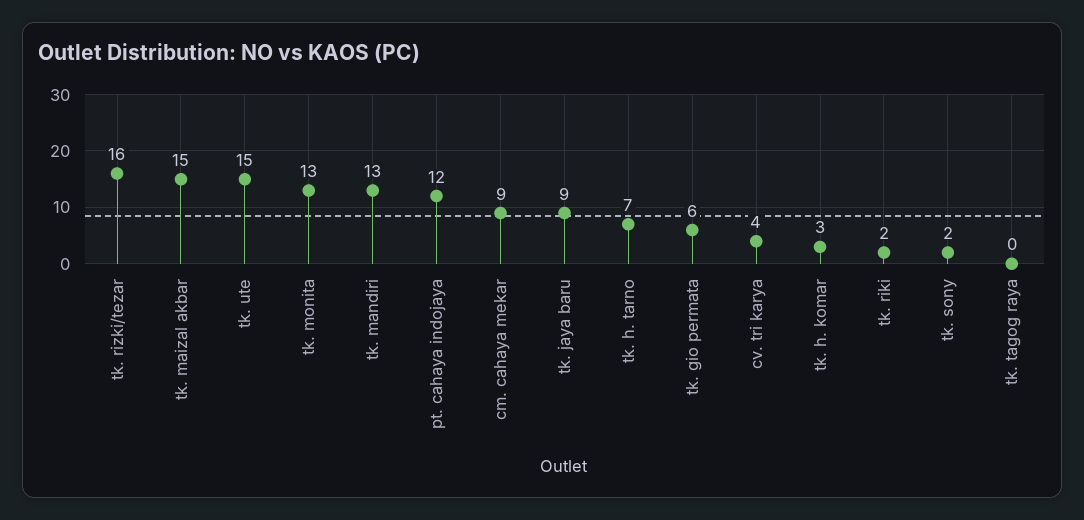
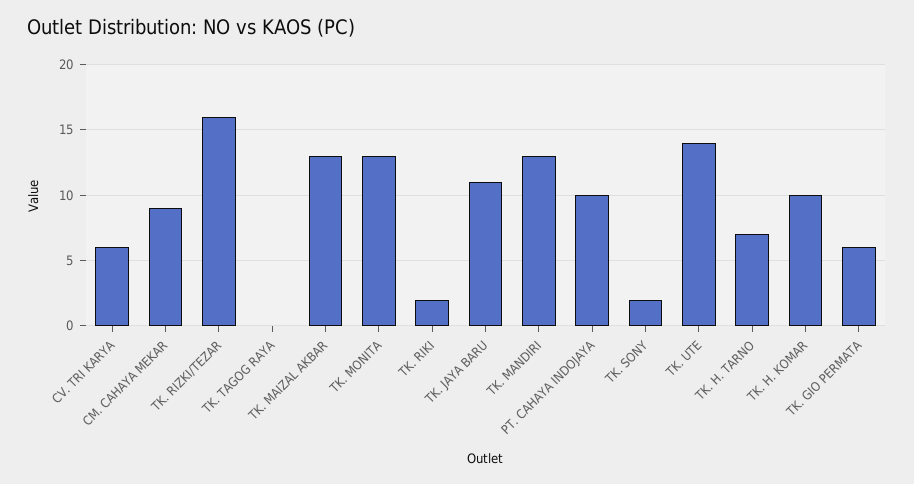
tk. maizal akbar: 15 -> 13
tk. ute: 15 -> 14
pt. cahaya indojaya: 12 -> 10
tk. jaya baru: 9 -> 11
cv. tri karya: 4 -> 6
tk. h. komar: 3 -> 10

